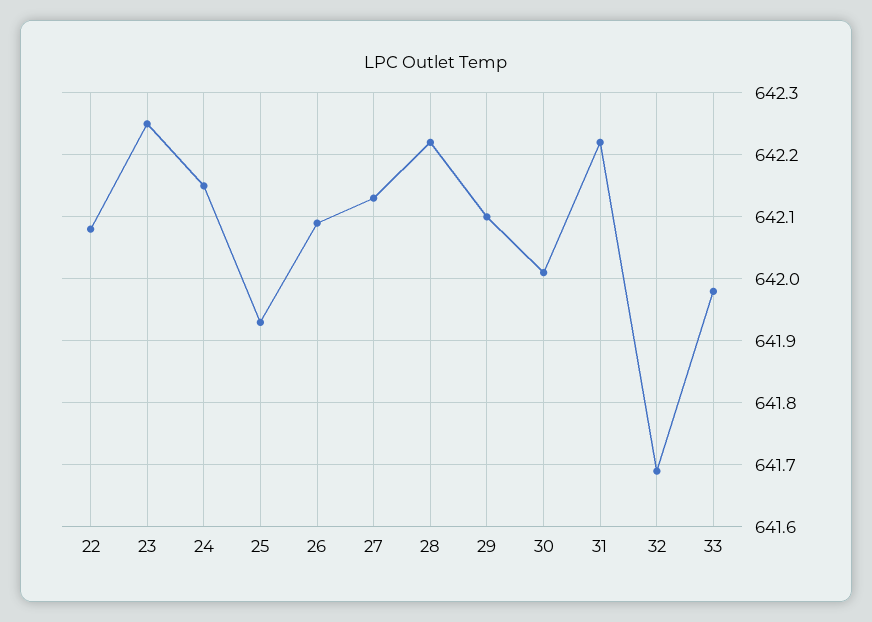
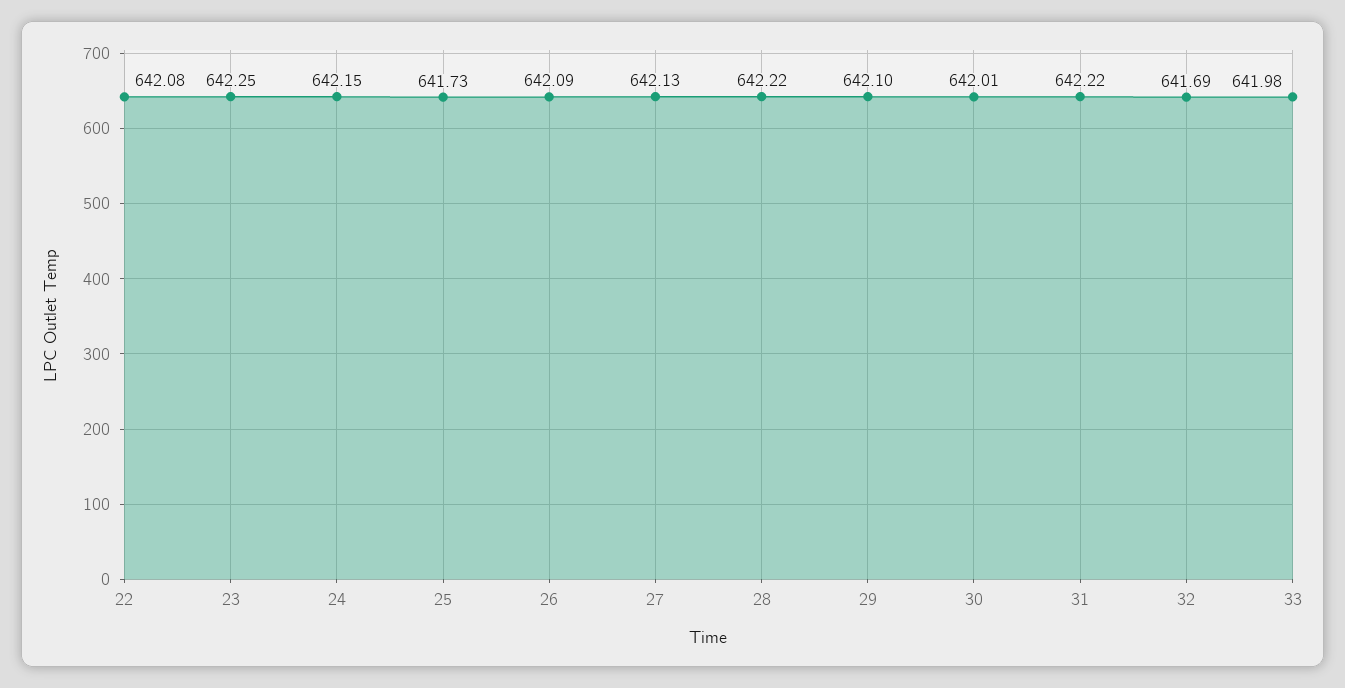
25: 641.93 -> 641.73

